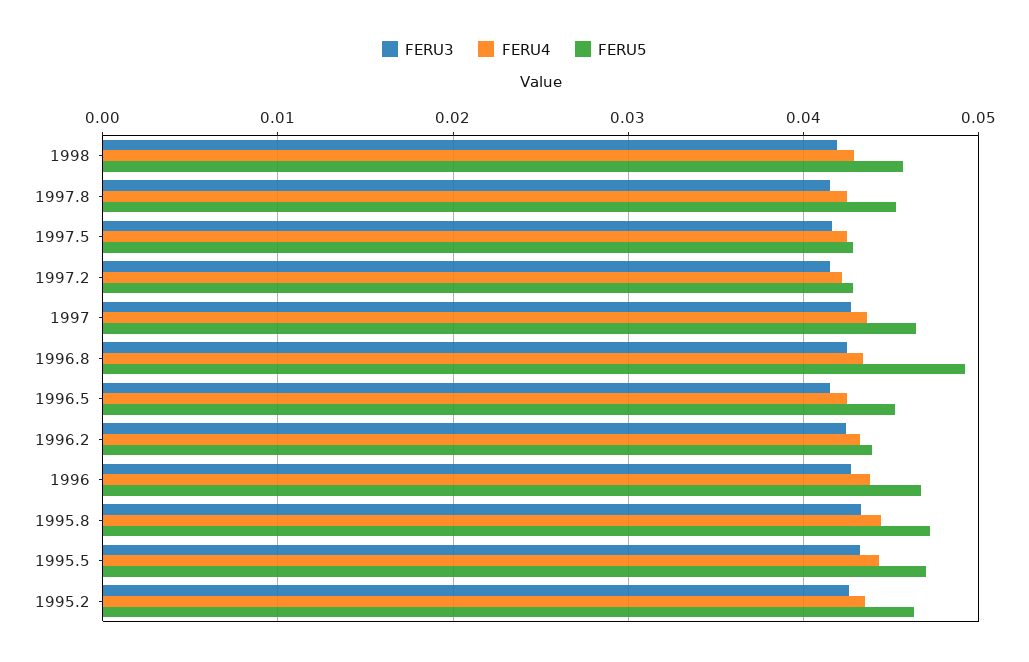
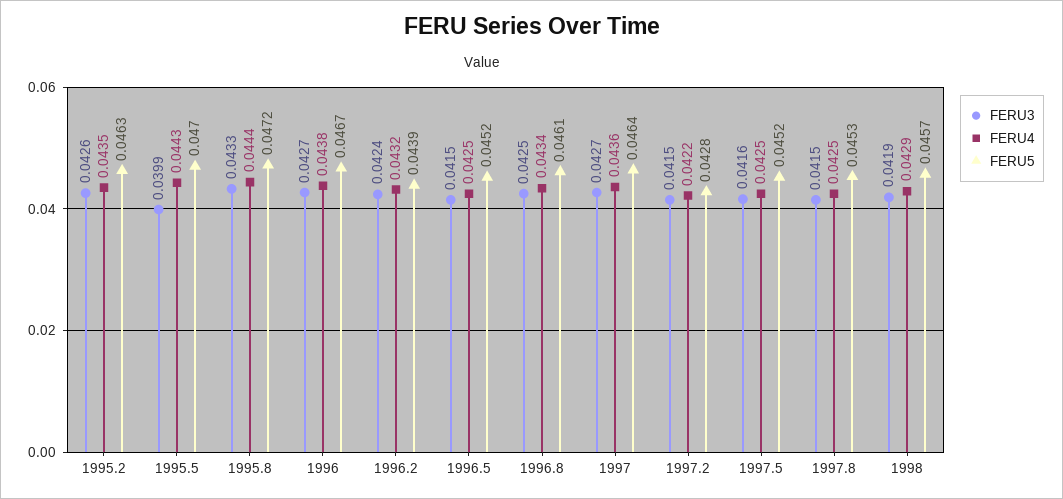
FERU5, 1997.5: 0.043 -> 0.0452
FERU5, 1996.8: 0.049 -> 0.0461
FERU3, 1995.5: 0.043 -> 0.0399

